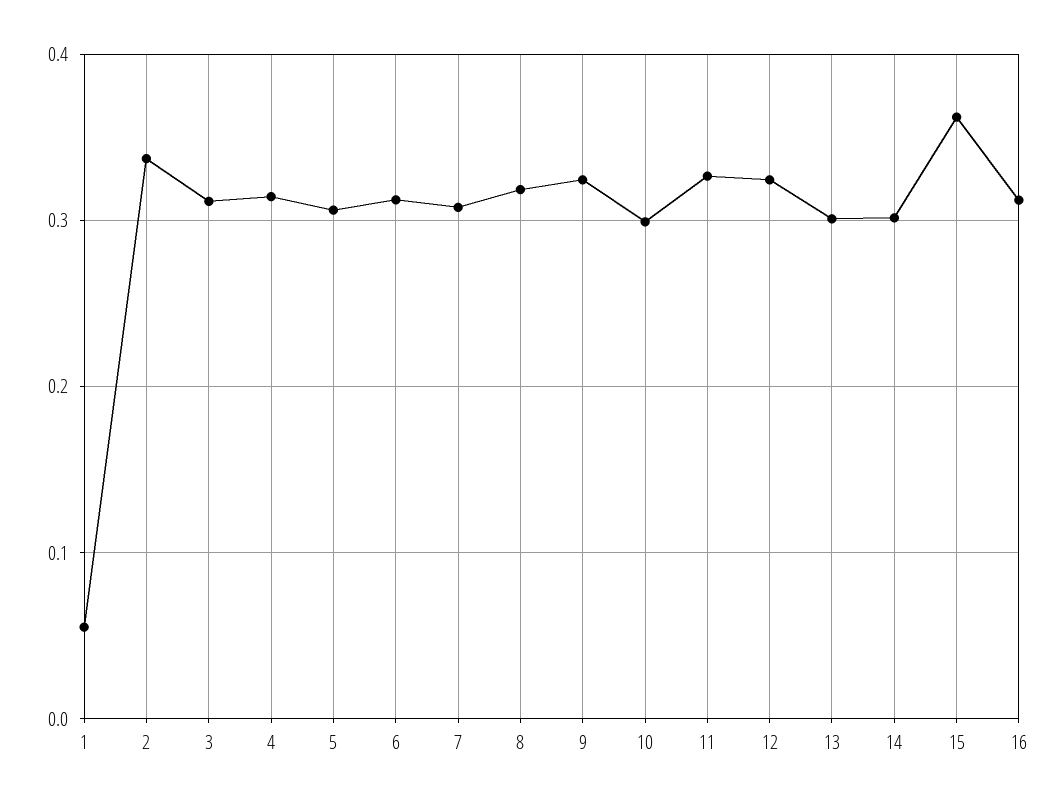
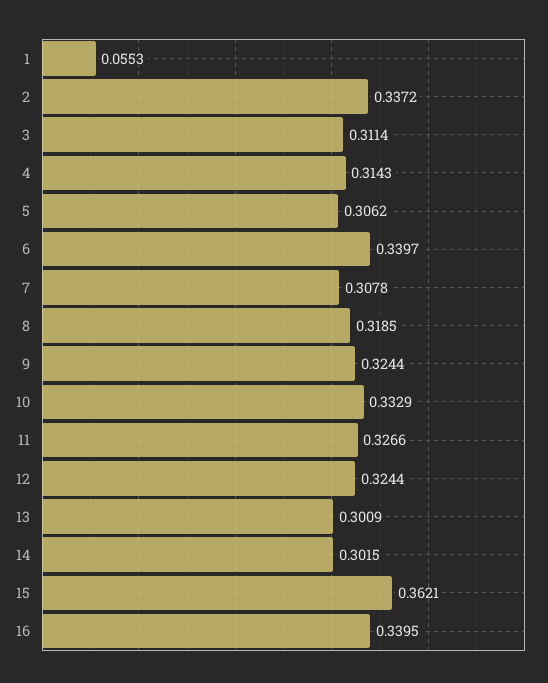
6: 0.31 -> 0.3397
10: 0.3 -> 0.3329
16: 0.31 -> 0.3395

